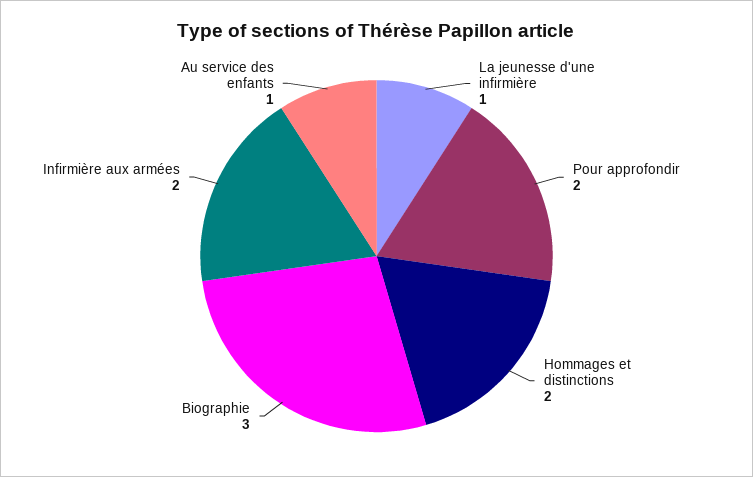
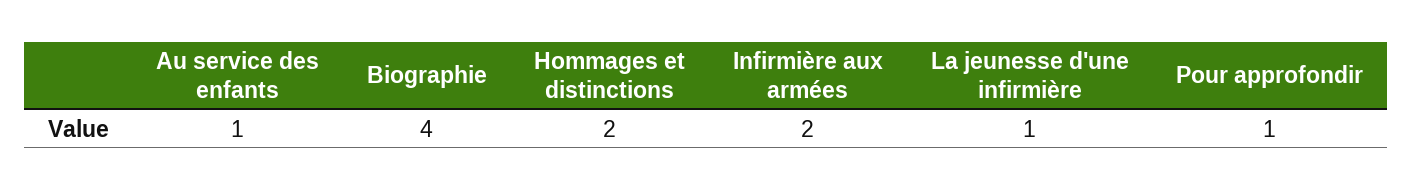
Pour approfondir: 2 -> 1
Biographie: 3 -> 4

